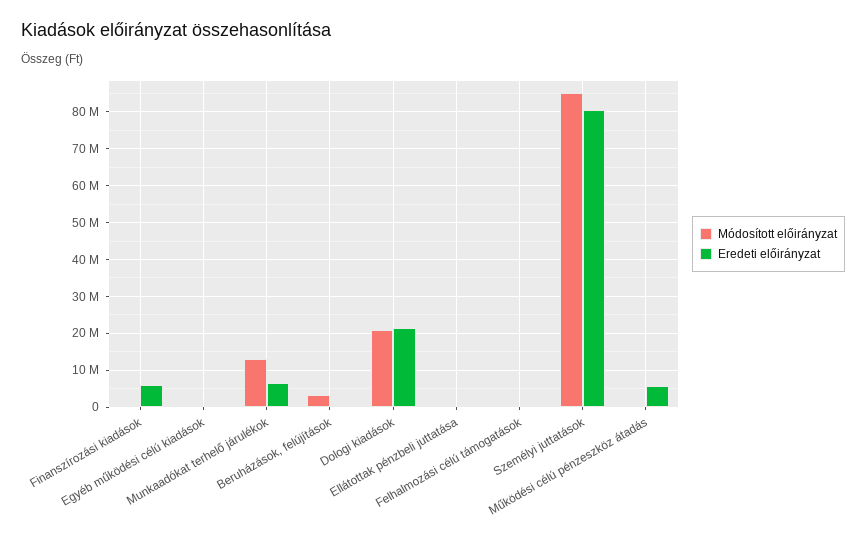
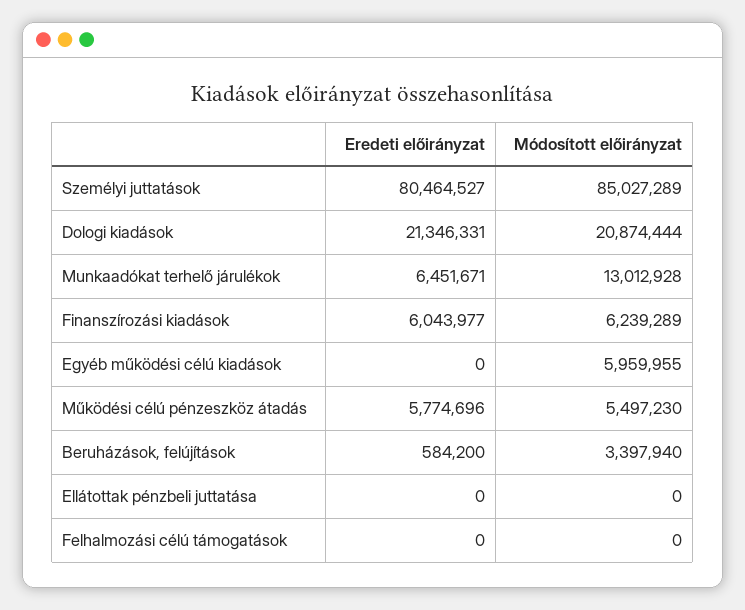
Módosított előirányzat, Finanszírozási kiadások: 0 -> 6239289
Módosított előirányzat, Egyéb működési célú kiadások: 0 -> 5959955
Módosított előirányzat, Működési célú pénzeszköz átadás: 0 -> 5497230

